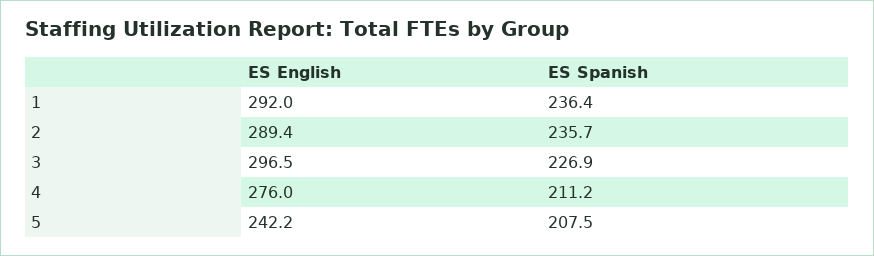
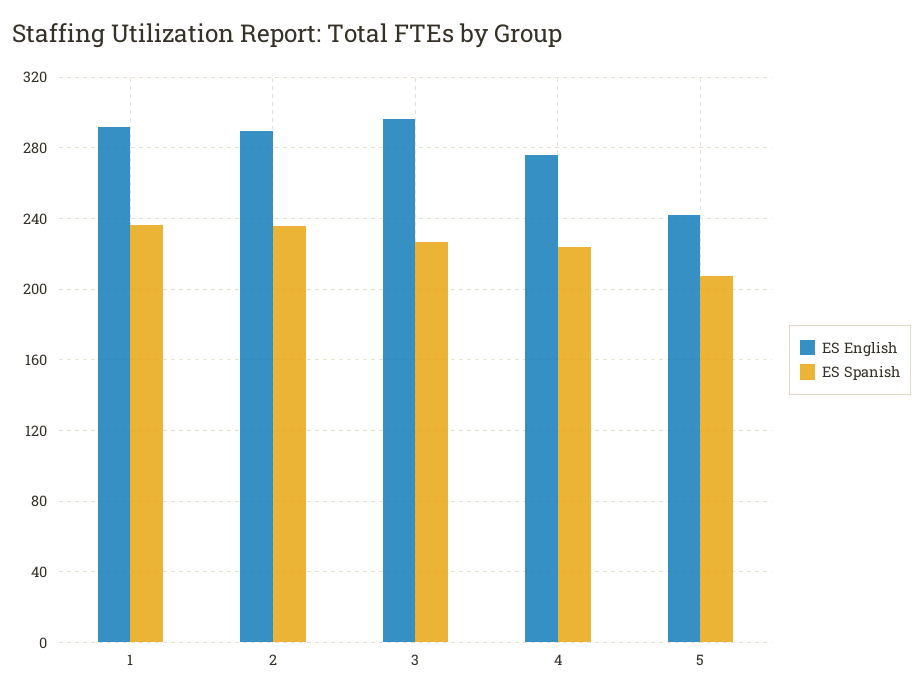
ES Spanish, 4: 211.2 -> 225

